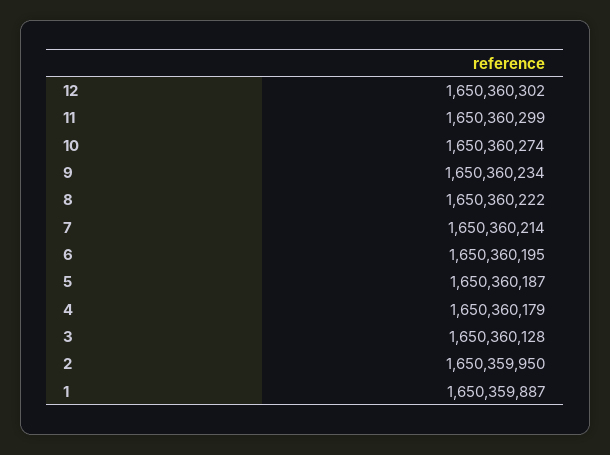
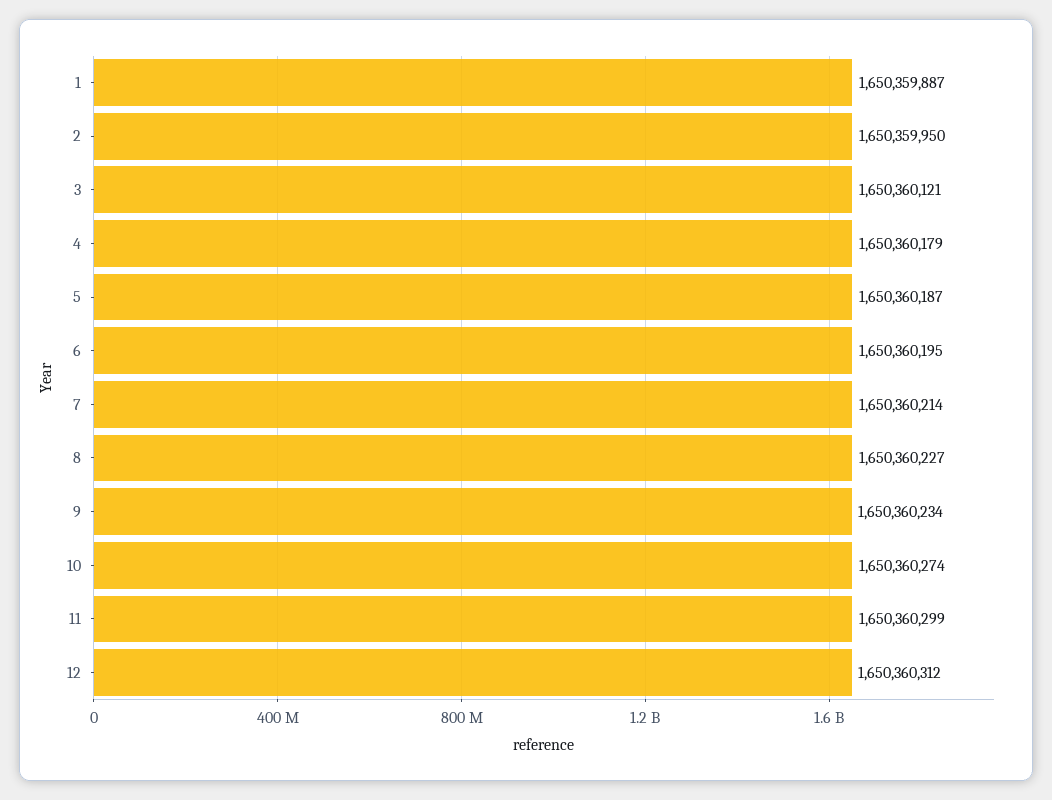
12: 1650360302 -> 1650360312
8: 1650360222 -> 1650360227
3: 1650360128 -> 1650360121

